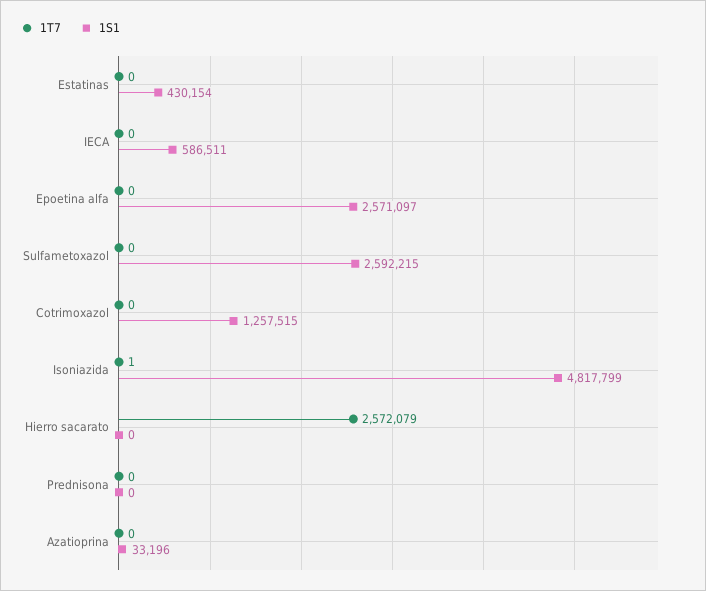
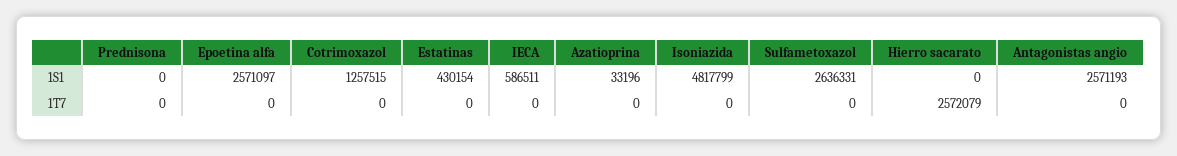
1S1, Sulfametoxazol: 2592215 -> 2636331
1T7, Isoniazida: 1 -> 0
1S1, Antagonistas angio: none -> 2571193
1T7, Antagonistas angio: none -> 0

